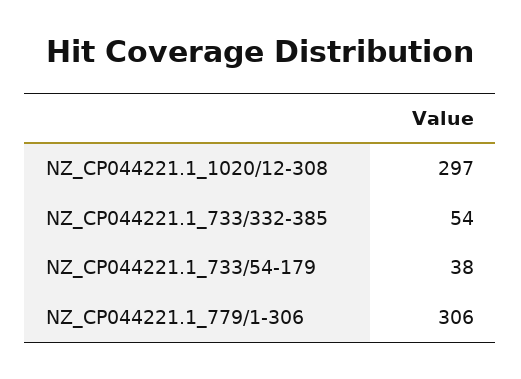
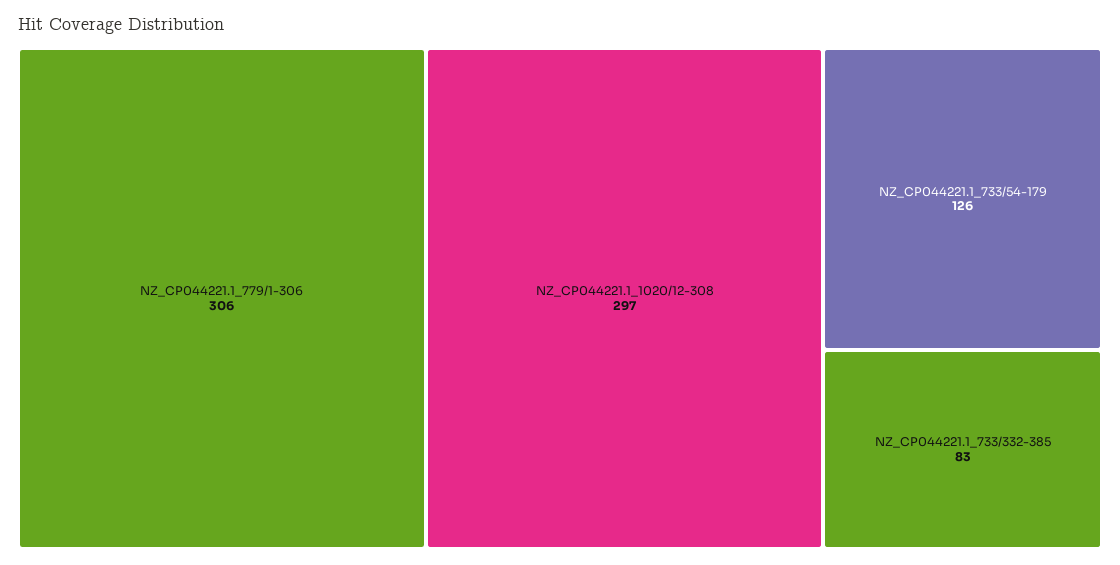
NZ_CP044221.1_733/332-385: 54 -> 83
NZ_CP044221.1_733/54-179: 38 -> 126

